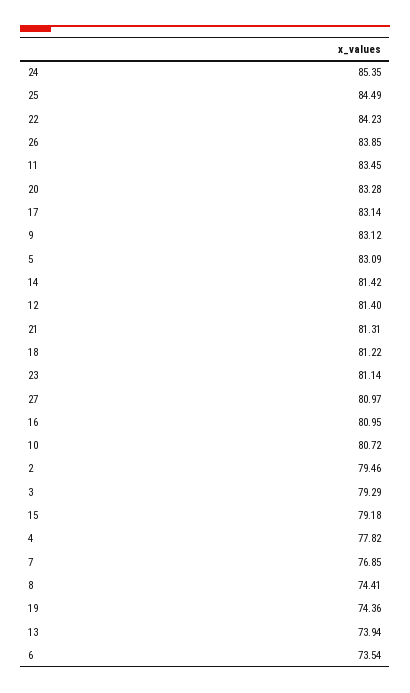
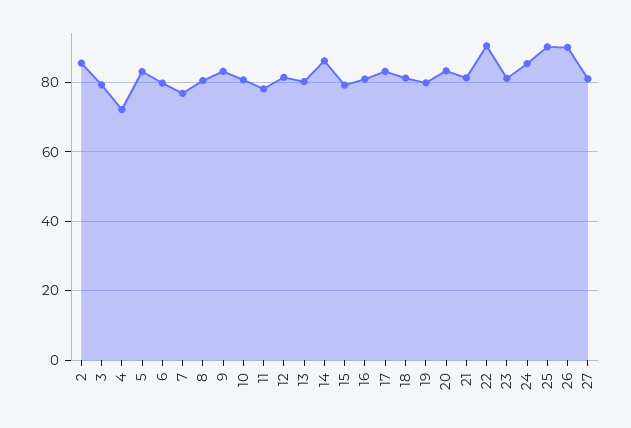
25: 84.49 -> 90
22: 84.23 -> 90
26: 83.85 -> 90
11: 83.45 -> 78
14: 81.42 -> 86
2: 79.46 -> 86
4: 77.82 -> 72
8: 74.41 -> 80
19: 74.36 -> 80
13: 73.94 -> 80
6: 73.54 -> 80

